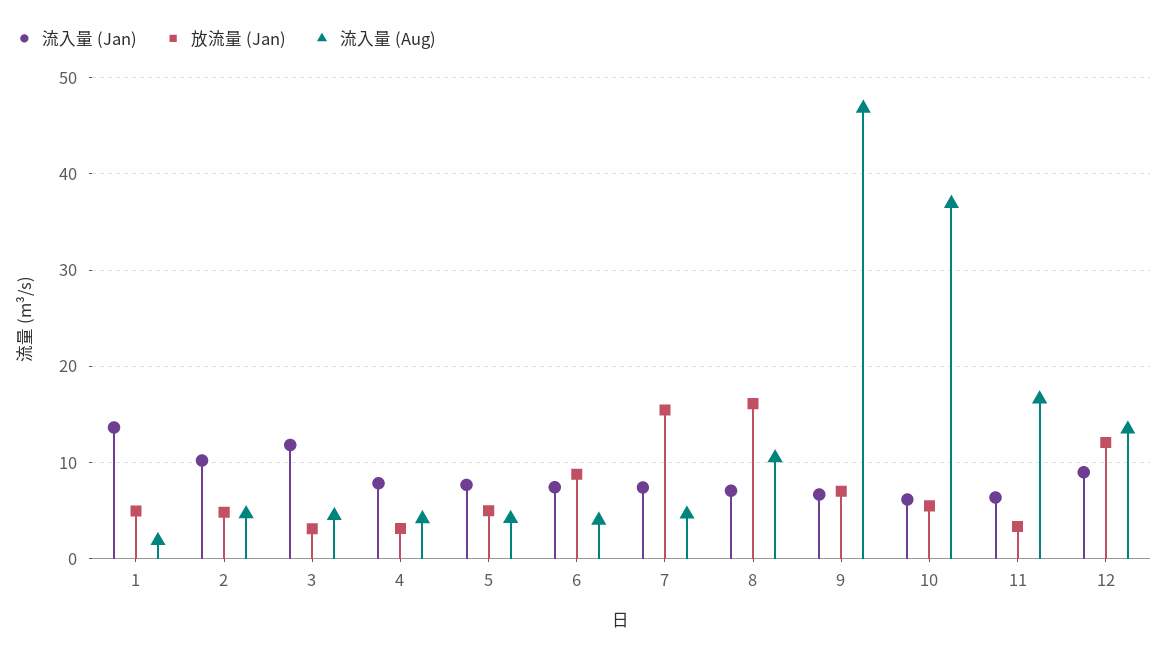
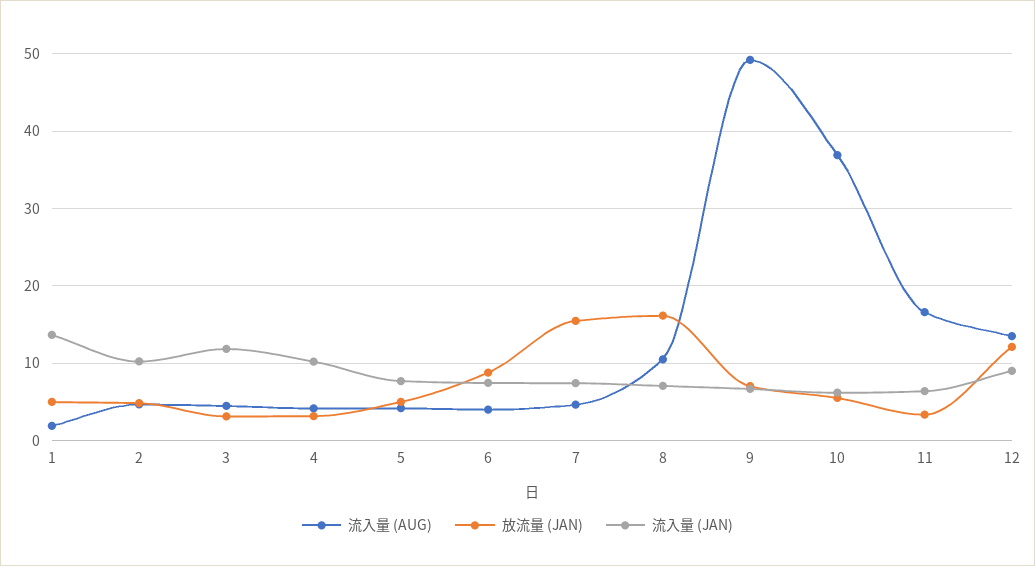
流入量 (Jan), 4: 8 -> 10
流入量 (Aug), 9: 47 -> 49

